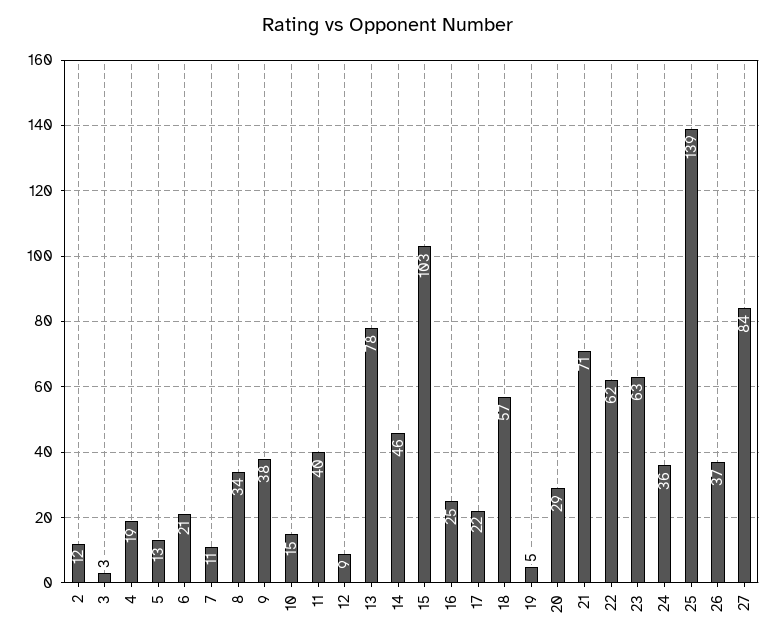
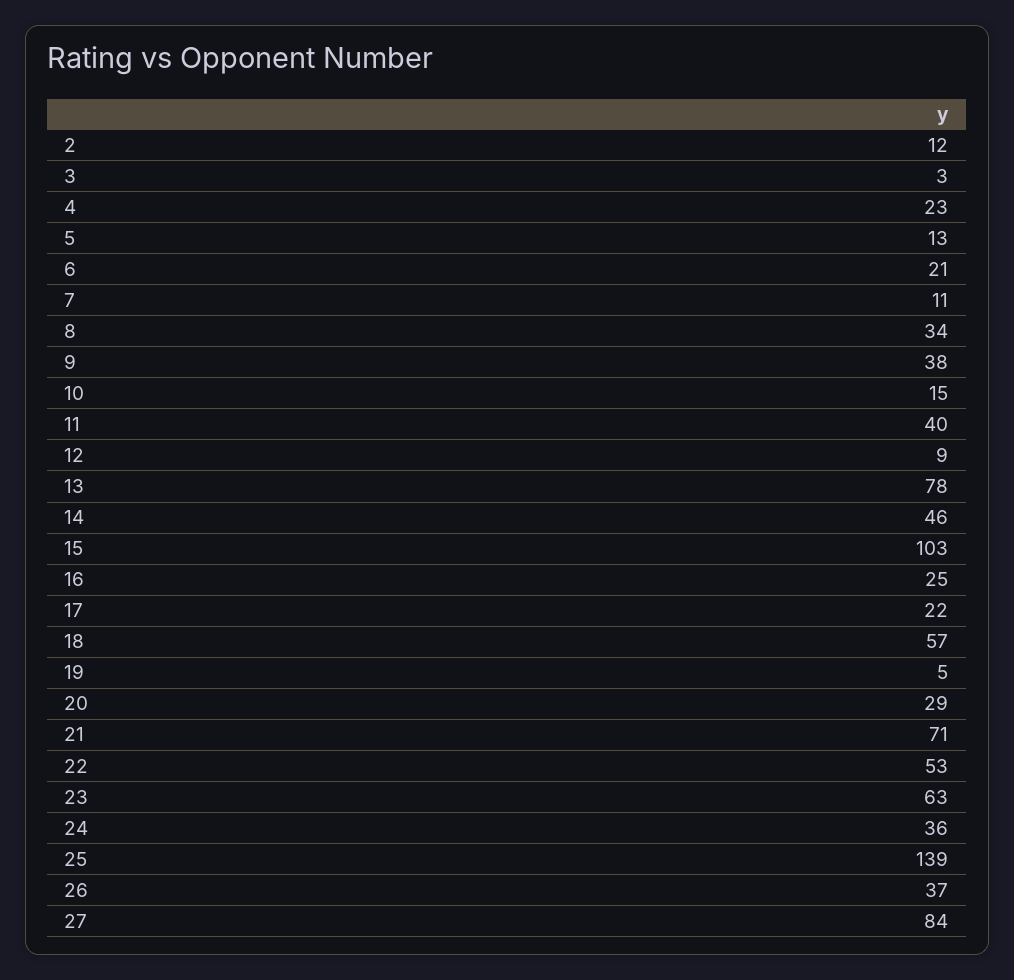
4: 19 -> 23
22: 62 -> 53

